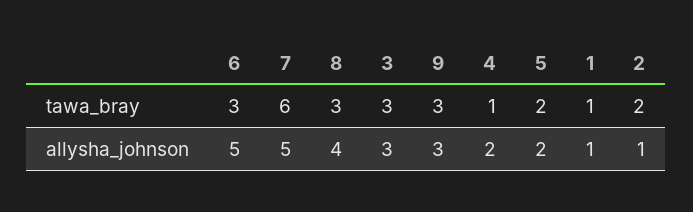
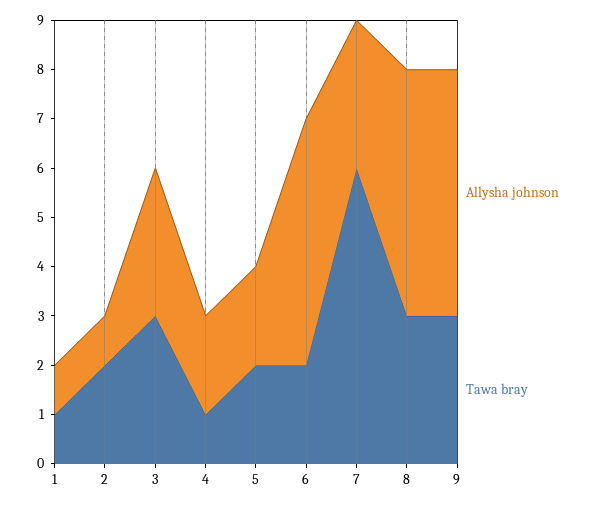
tawa_bray, 6: 3 -> 2
allysha_johnson, 7: 5 -> 3
allysha_johnson, 8: 4 -> 5
allysha_johnson, 9: 3 -> 5

